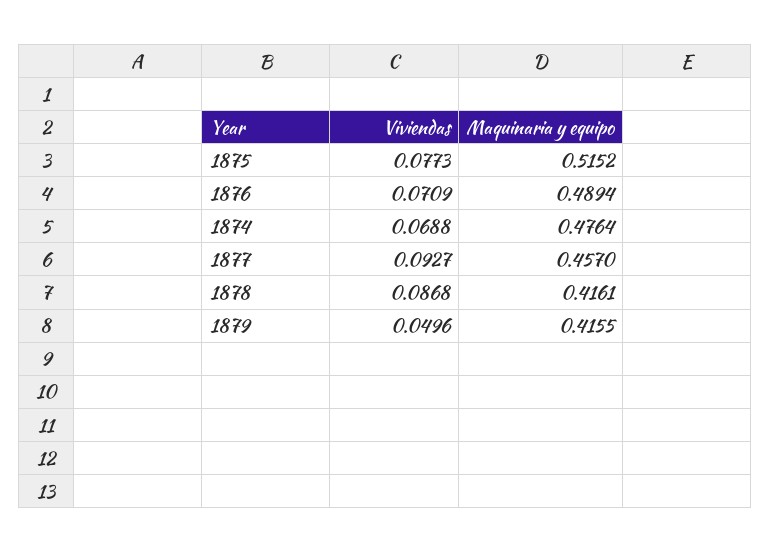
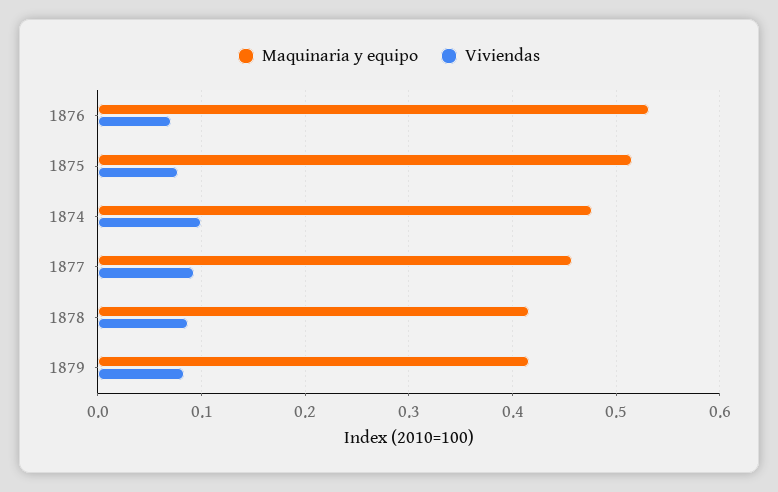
Maquinaria y equipo, 1876: 0.4894 -> 0.53
Viviendas, 1874: 0.0688 -> 0.1
Viviendas, 1879: 0.0496 -> 0.08

